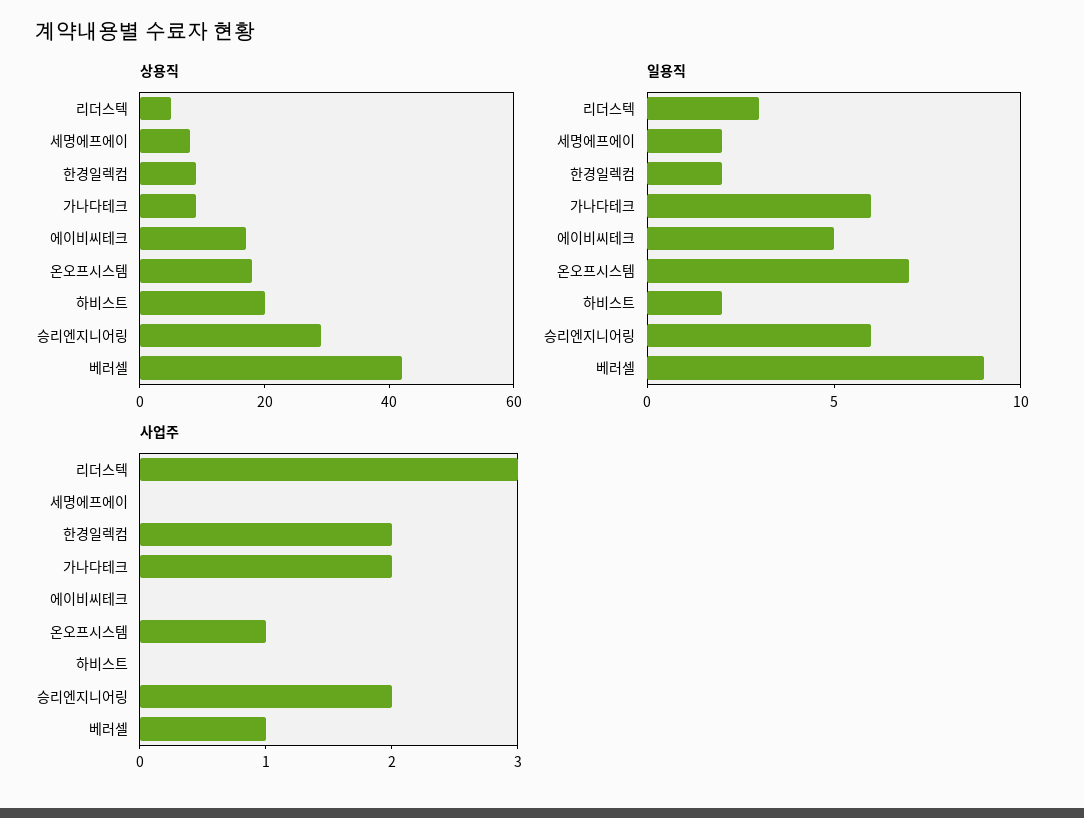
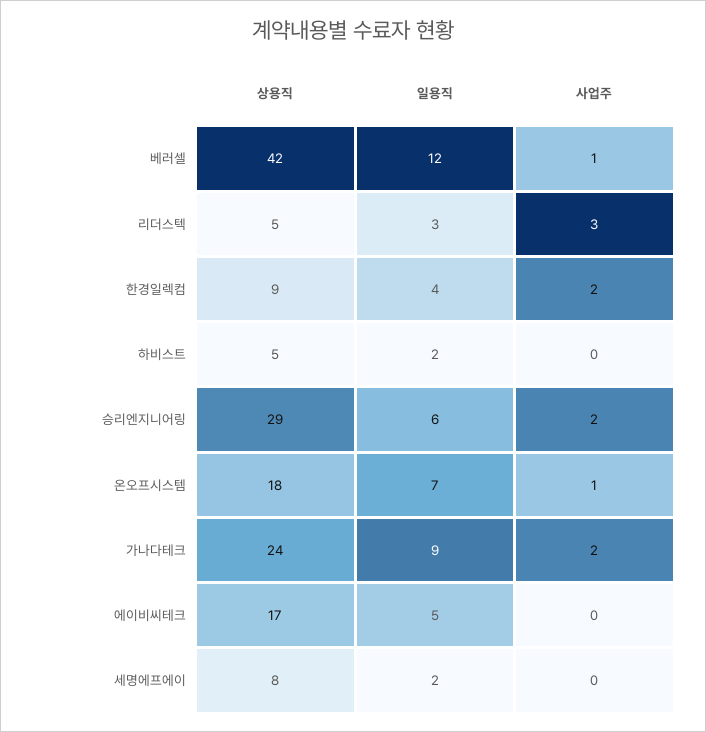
상용직, 가나다테크: 10 -> 24
상용직, 하비스트: 20 -> 5
일용직, 한경일렉컴: 2 -> 4
일용직, 가나다테크: 6 -> 9
일용직, 베러셀: 9 -> 12

